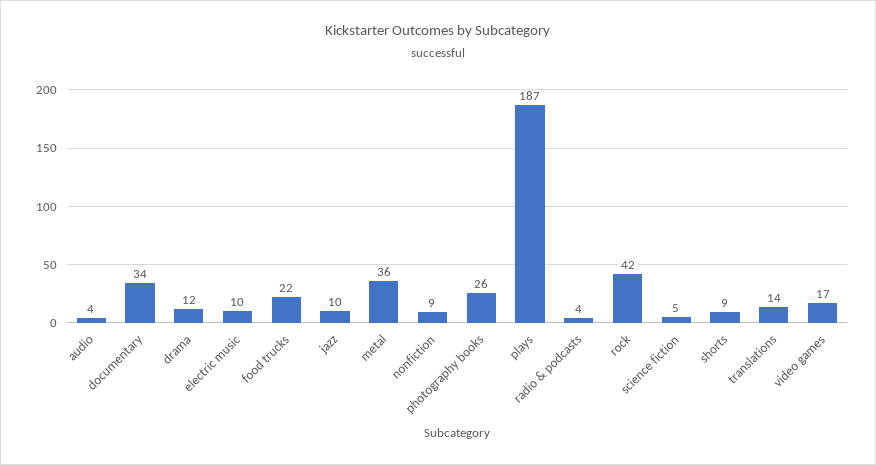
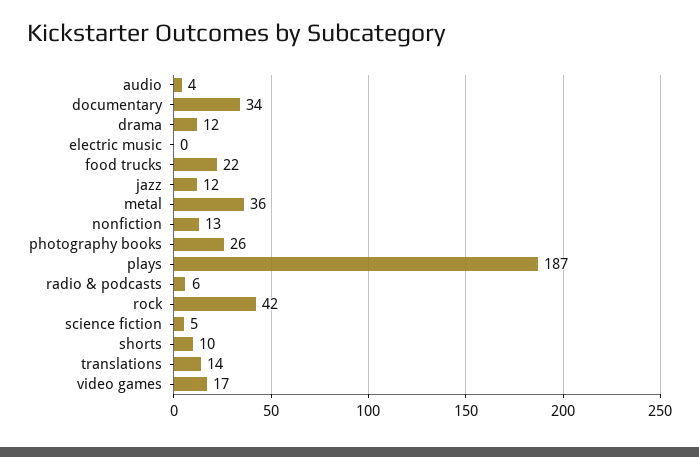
electric music: 10 -> 0
jazz: 10 -> 12
nonfiction: 9 -> 13
radio & podcasts: 4 -> 6
shorts: 9 -> 10

